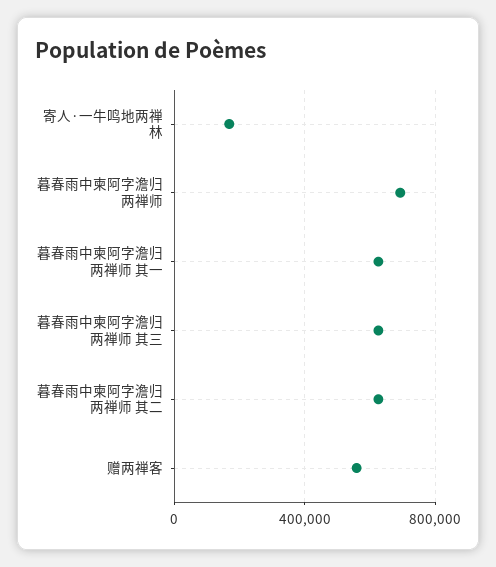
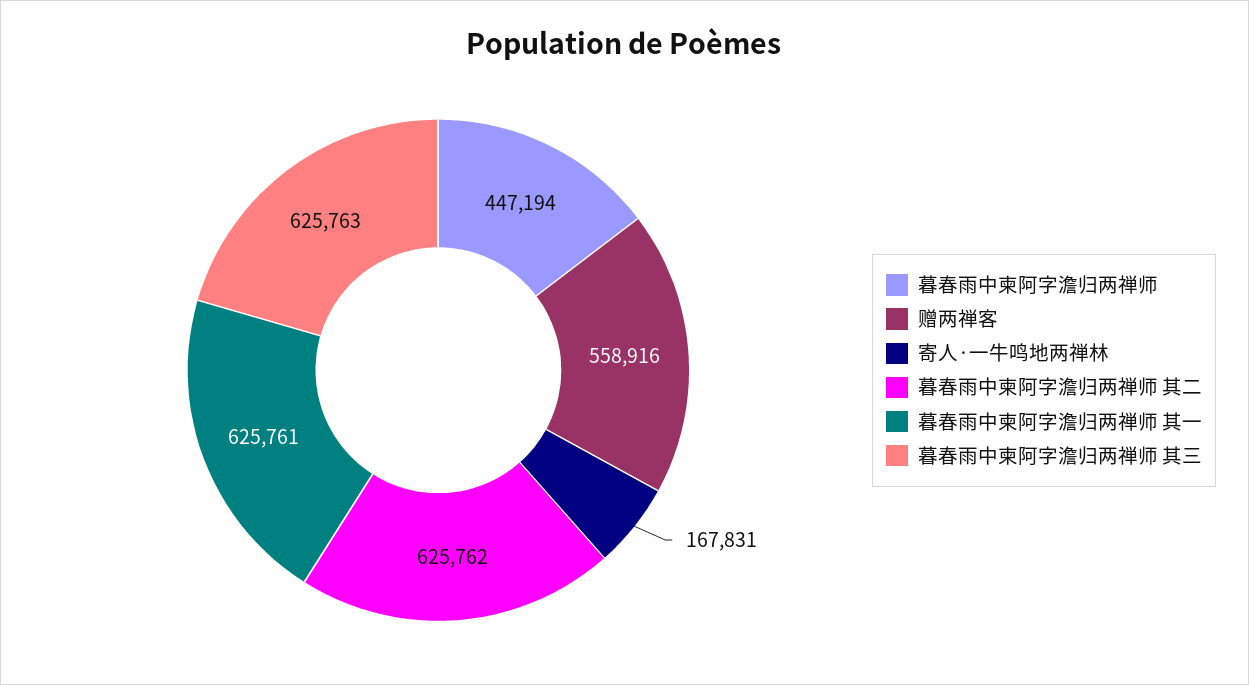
暮春雨中柬阿字澹归两禅师: 700000 -> 447194

